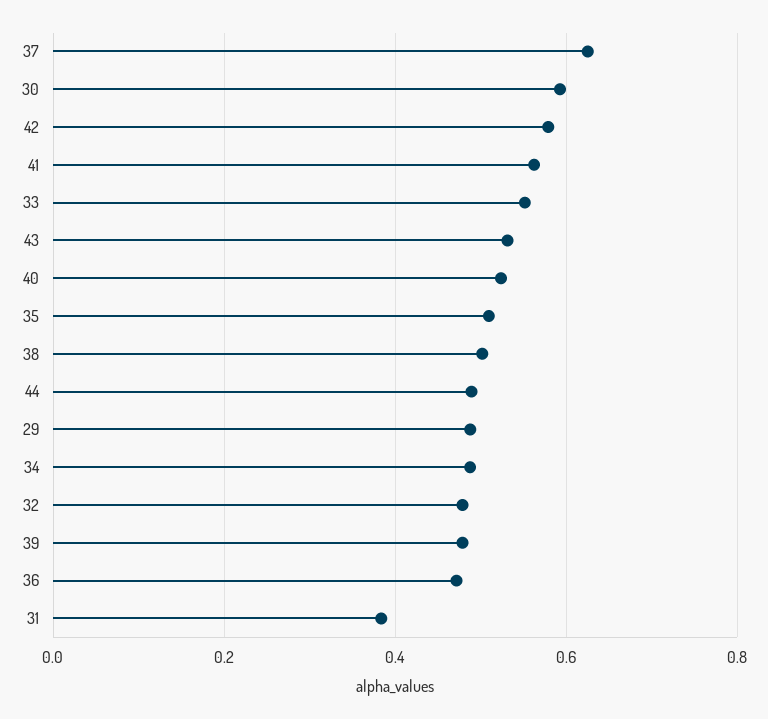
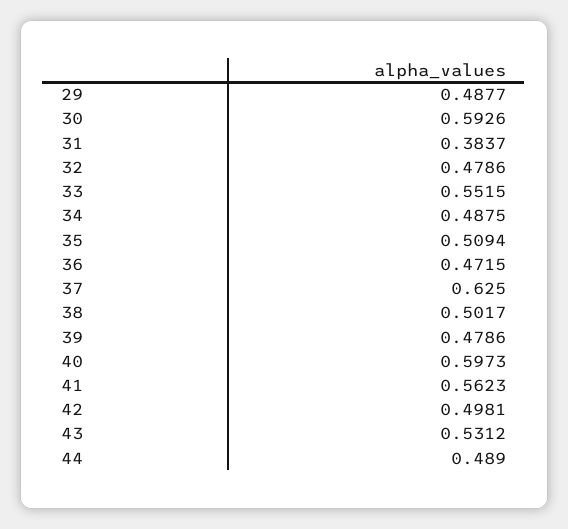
42: 0.58 -> 0.4981
40: 0.52 -> 0.5973

